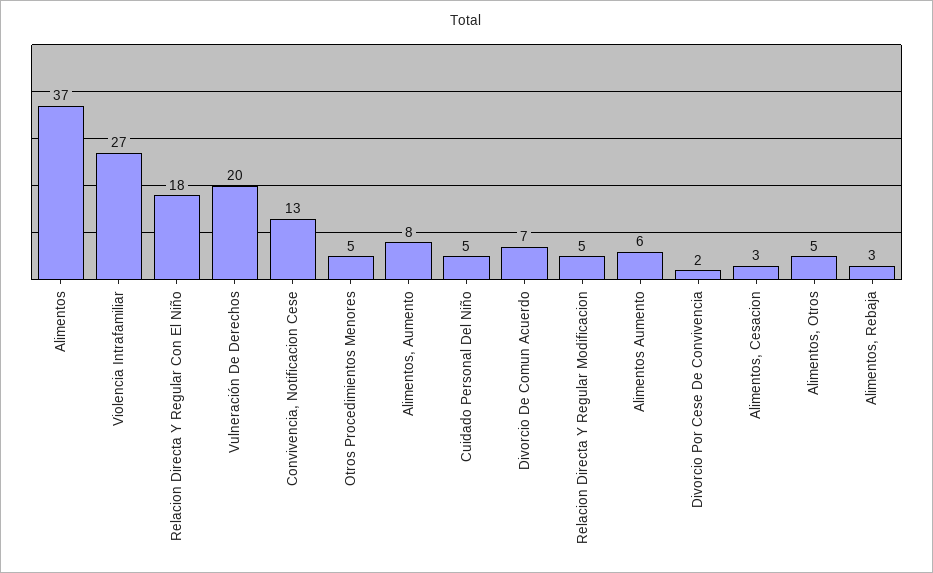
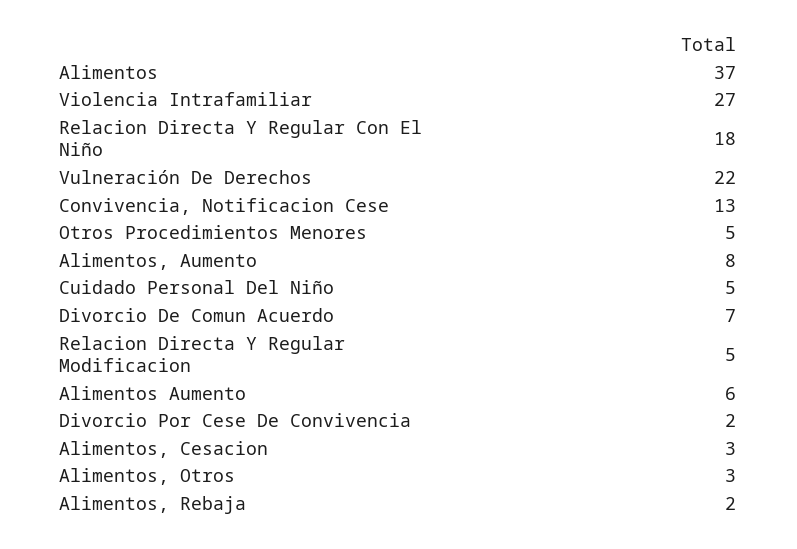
Vulneración De Derechos: 20 -> 22
Alimentos, Otros: 5 -> 3
Alimentos, Rebaja: 3 -> 2

